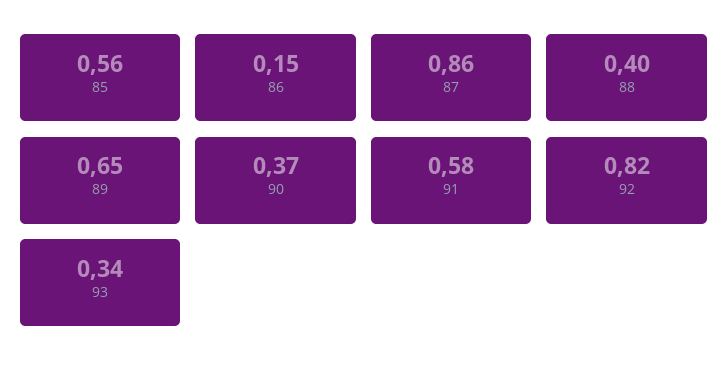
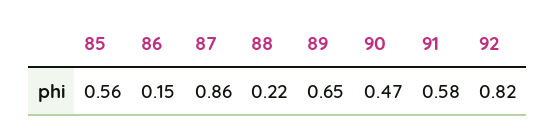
88: 0.4 -> 0.22
90: 0.37 -> 0.47
93: 0.34 -> none

